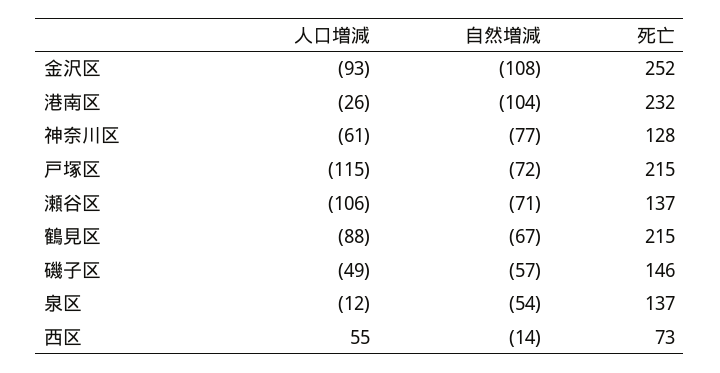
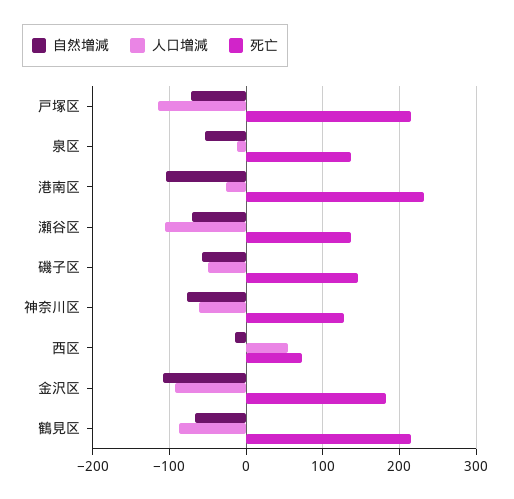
死亡, 金沢区: 252 -> 180

